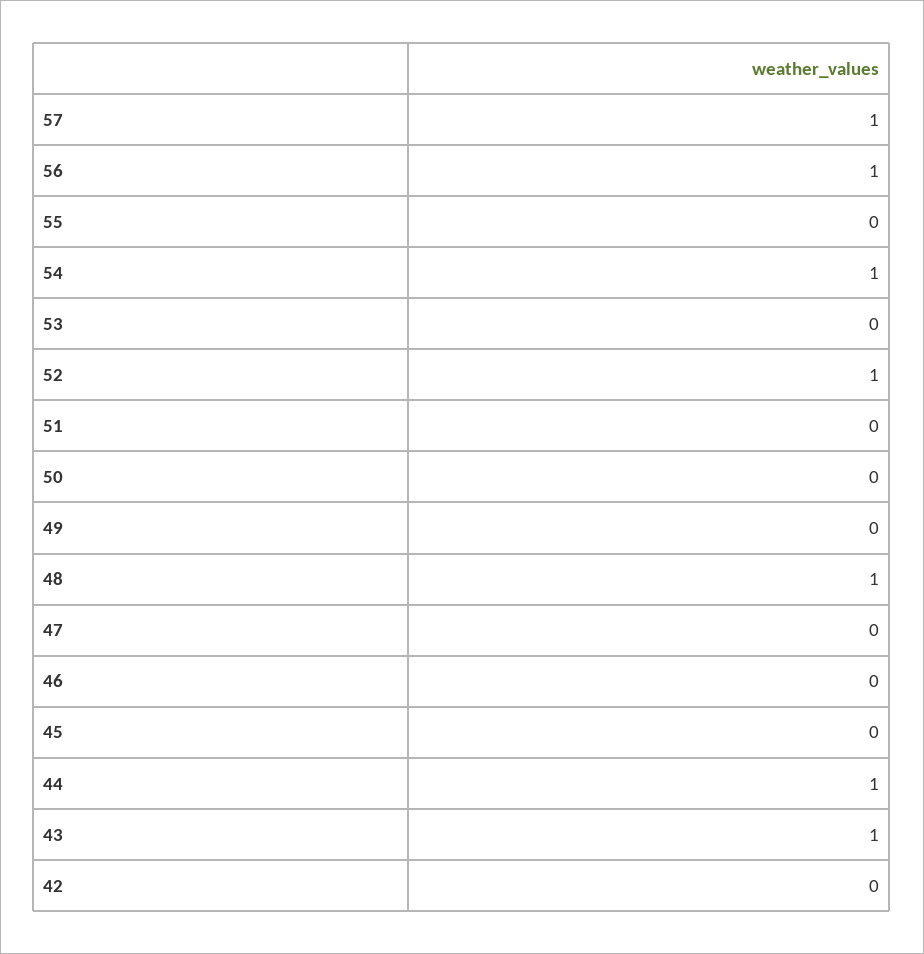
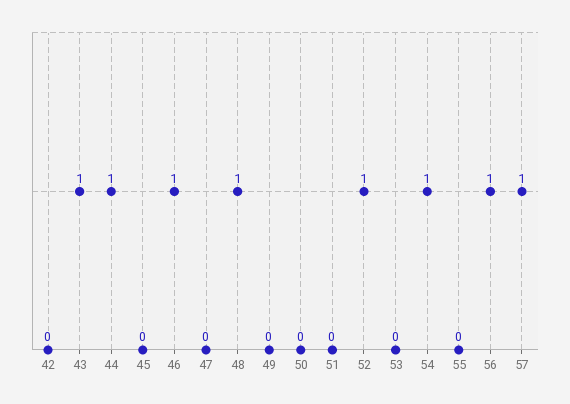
46: 0 -> 1

